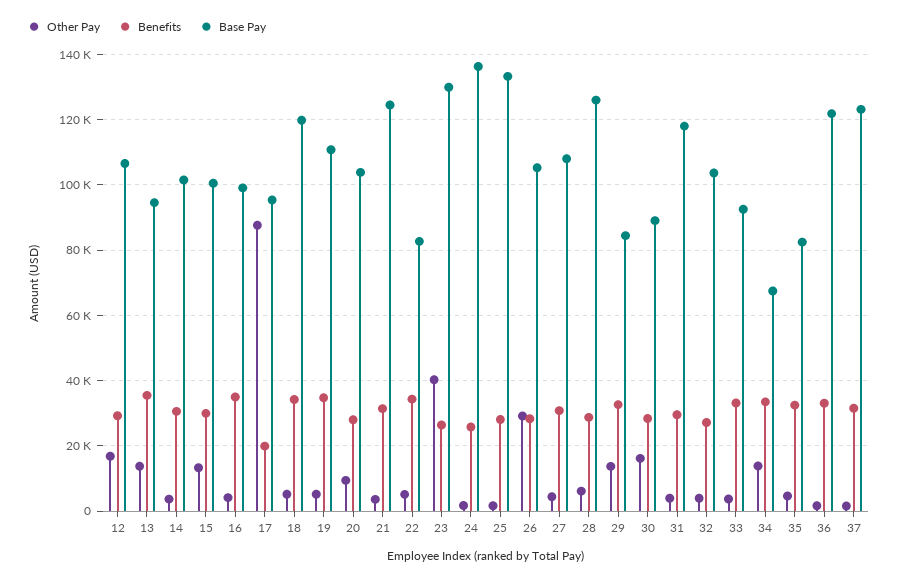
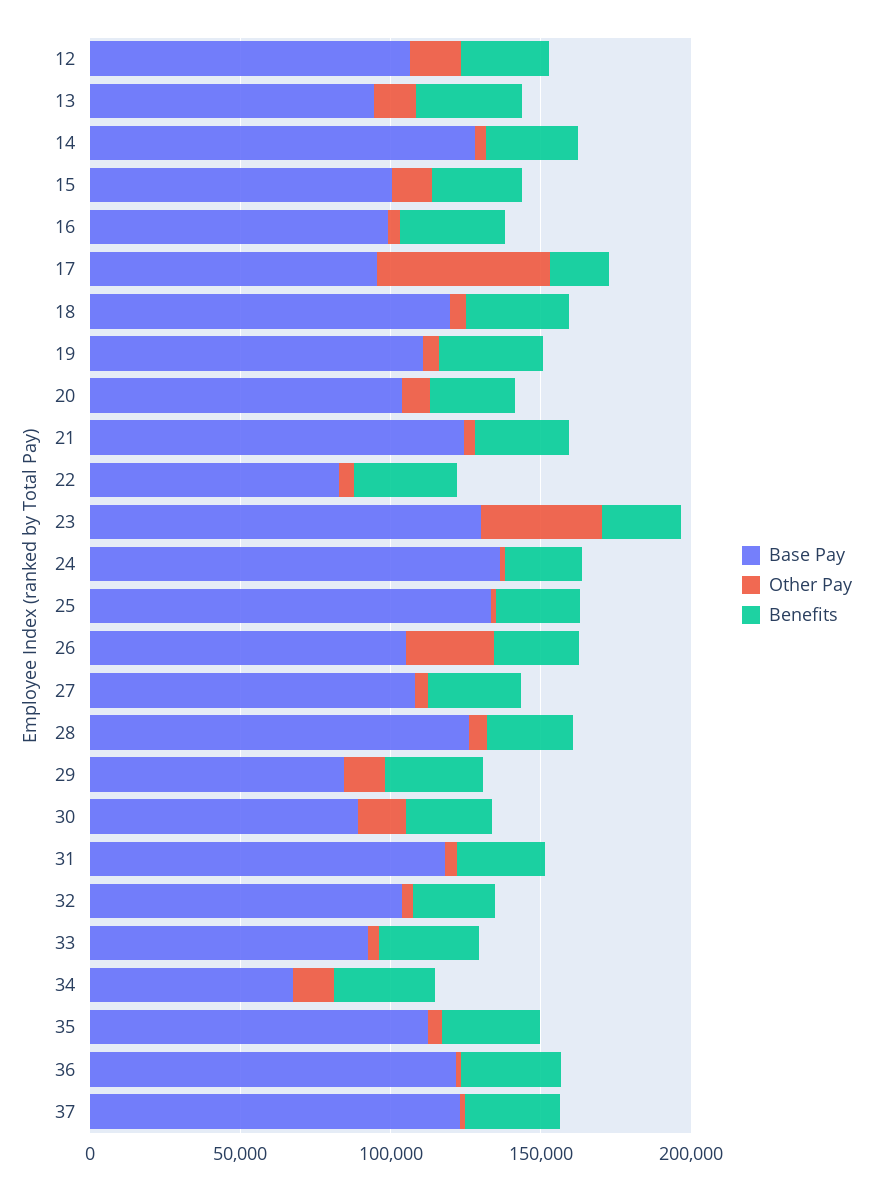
Base Pay, 14: 102000 -> 130000
Other Pay, 17: 88000 -> 60000
Base Pay, 35: 82000 -> 110000

